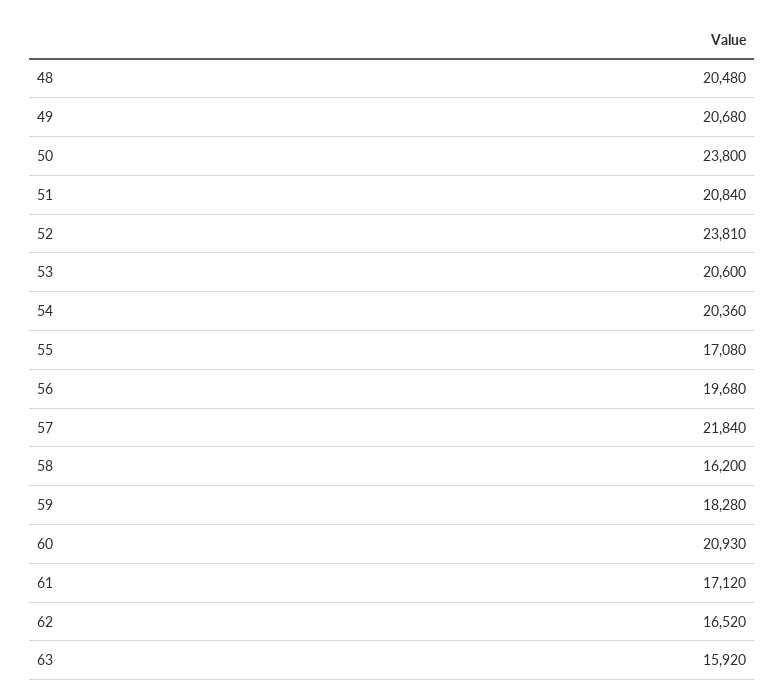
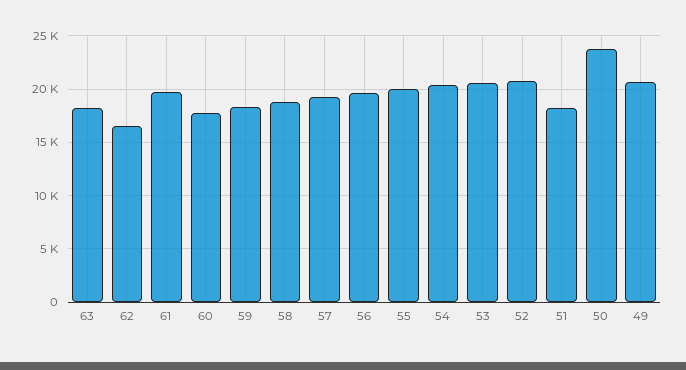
48: 20480 -> none
51: 20840 -> 18000
52: 23810 -> 21000
55: 17080 -> 20000
57: 21840 -> 19000
58: 16200 -> 19000
60: 20930 -> 18000
61: 17120 -> 20000
63: 15920 -> 18000

